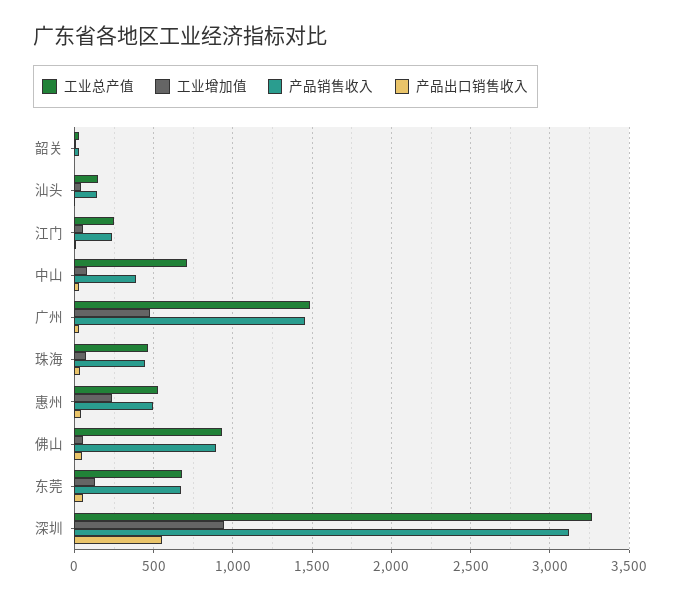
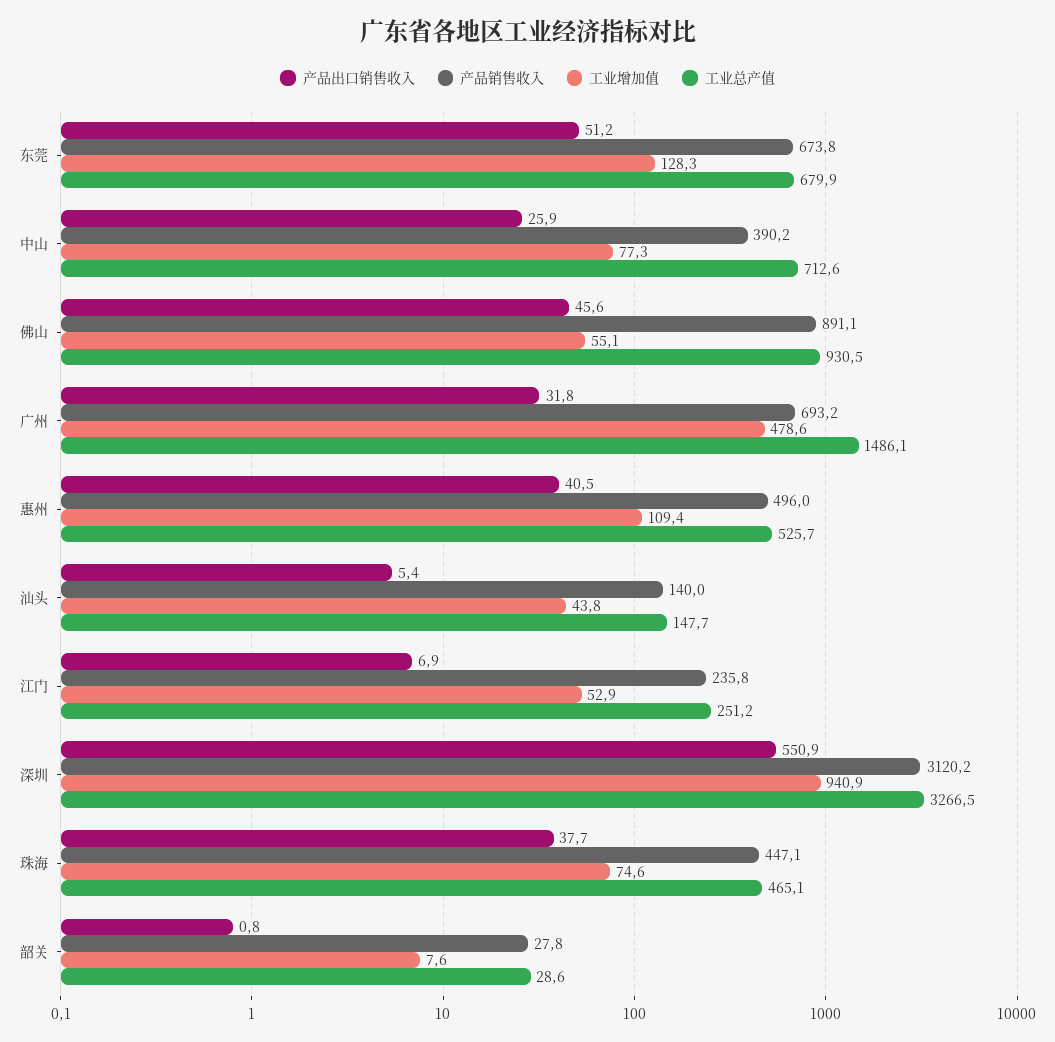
产品销售收入, 广州: 1450 -> 693.2
工业增加值, 惠州: 250 -> 109.4

